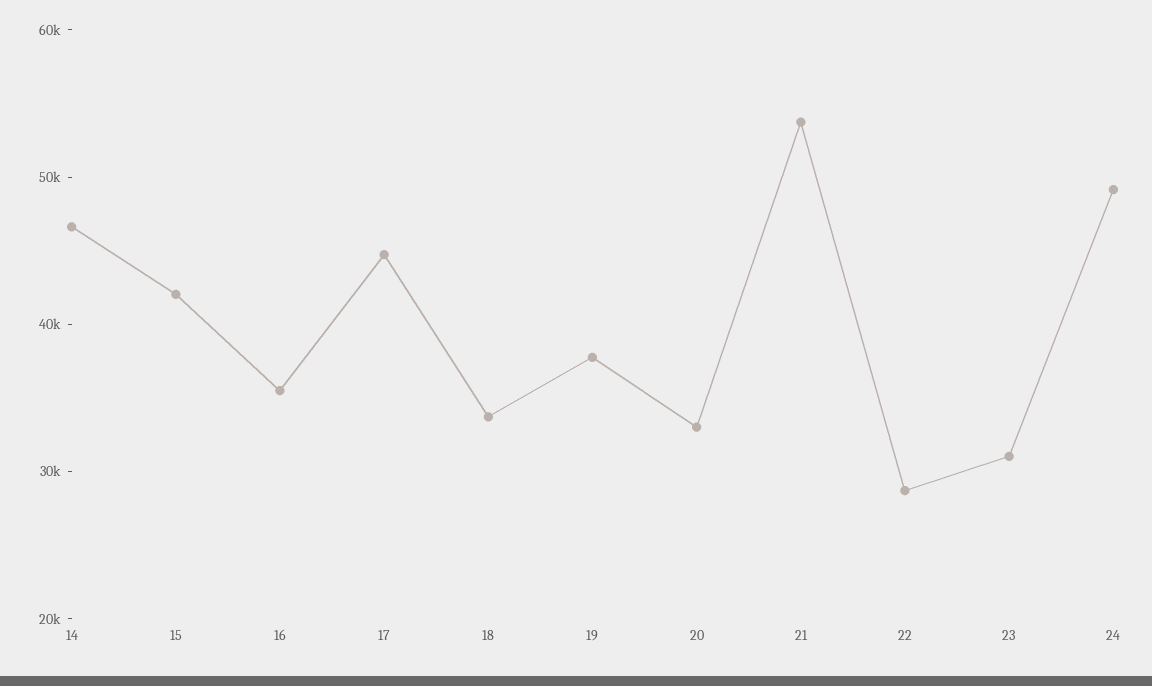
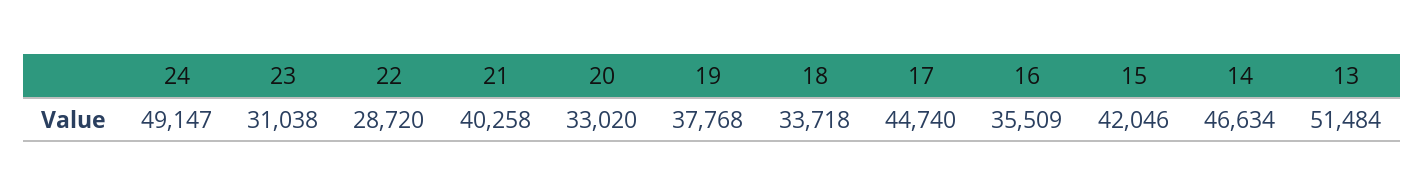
21: 54000 -> 40258
13: none -> 51484

